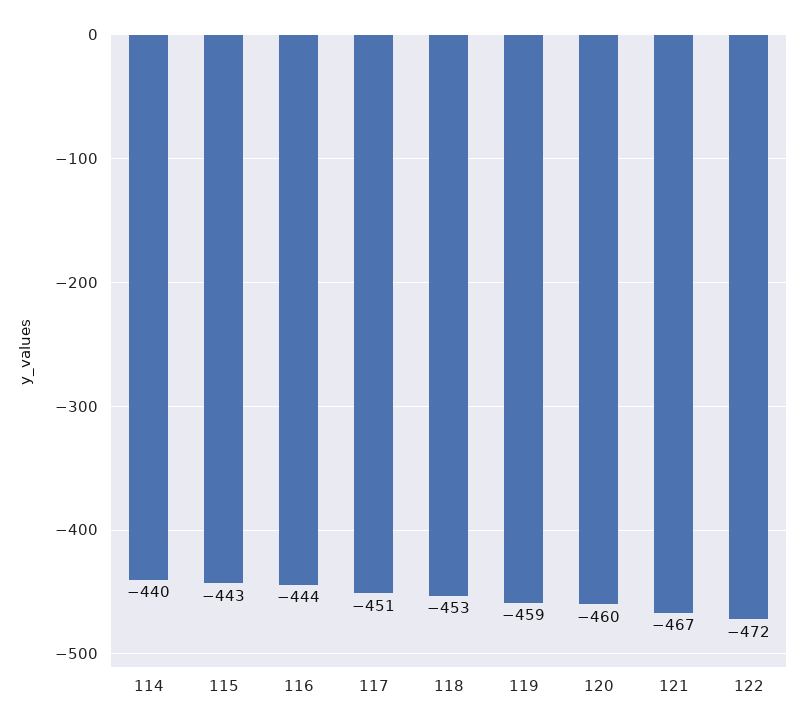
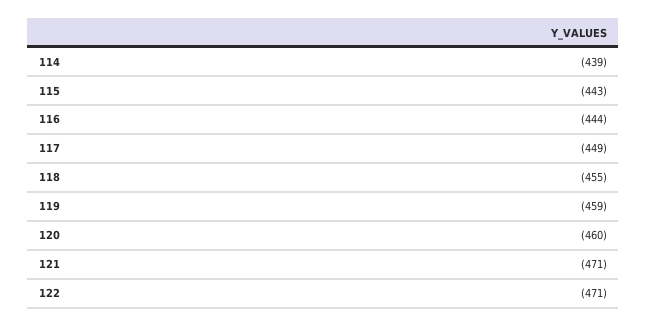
114: -440 -> -439
117: -451 -> -449
118: -453 -> -455
121: -467 -> -471
122: -472 -> -471

